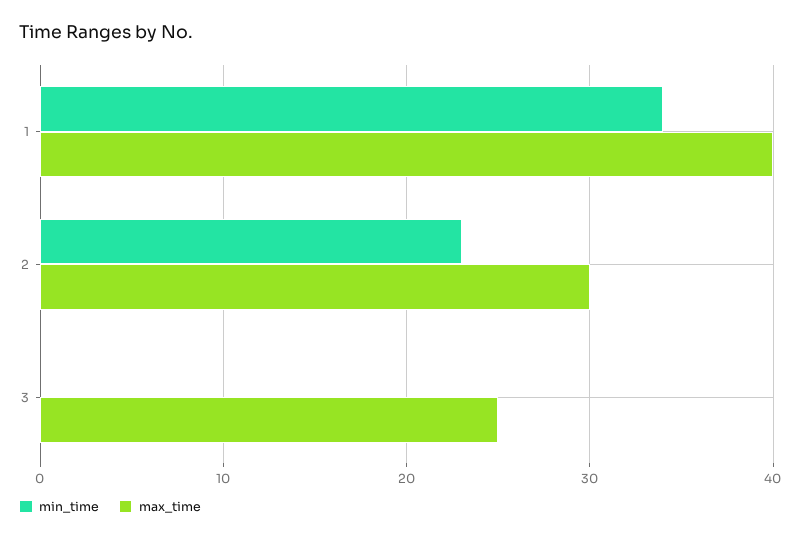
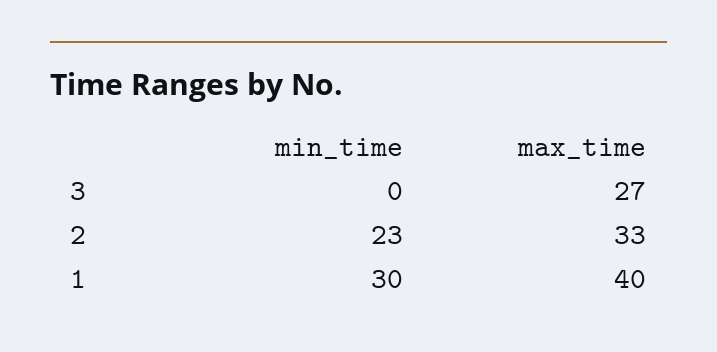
min_time, 1: 34 -> 30
max_time, 2: 30 -> 33
max_time, 3: 25 -> 27

